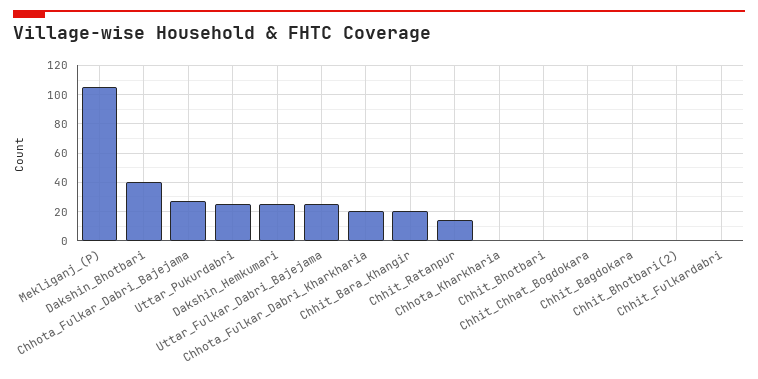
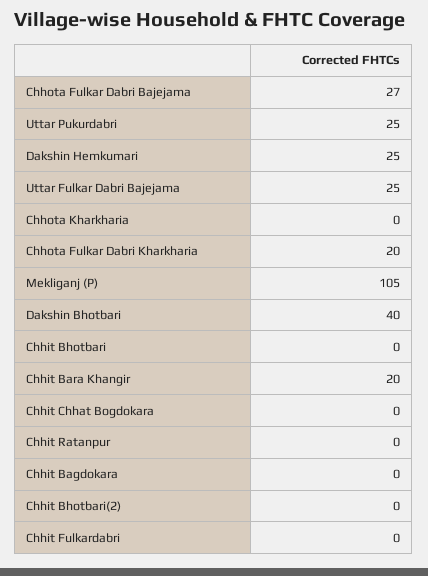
Chhit_Ratanpur: 15 -> 0

